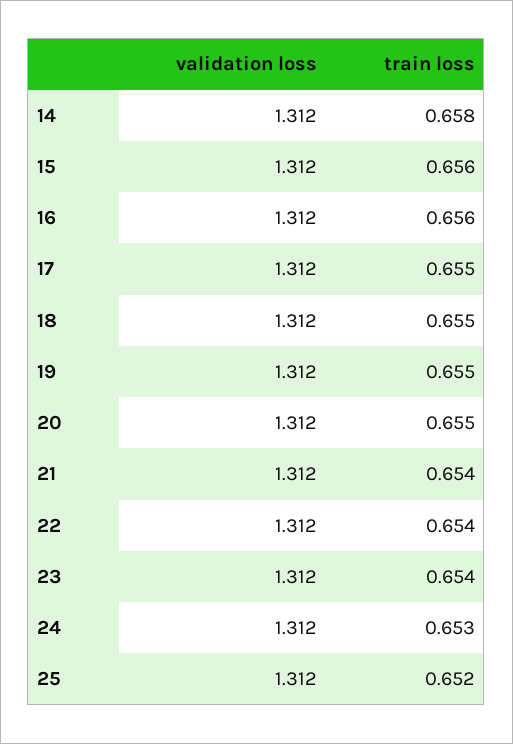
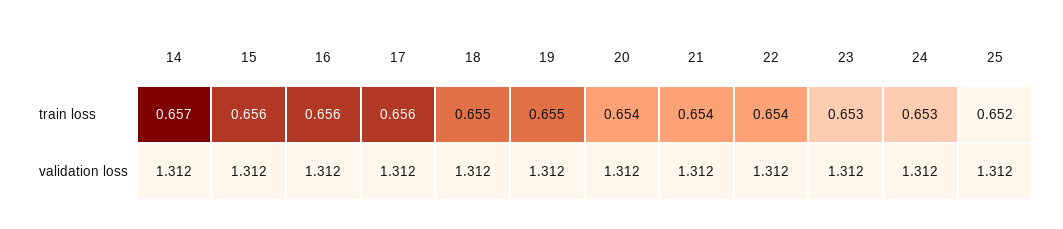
train loss, 14: 0.658 -> 0.657
train loss, 17: 0.655 -> 0.656
train loss, 20: 0.655 -> 0.654
train loss, 23: 0.654 -> 0.653

